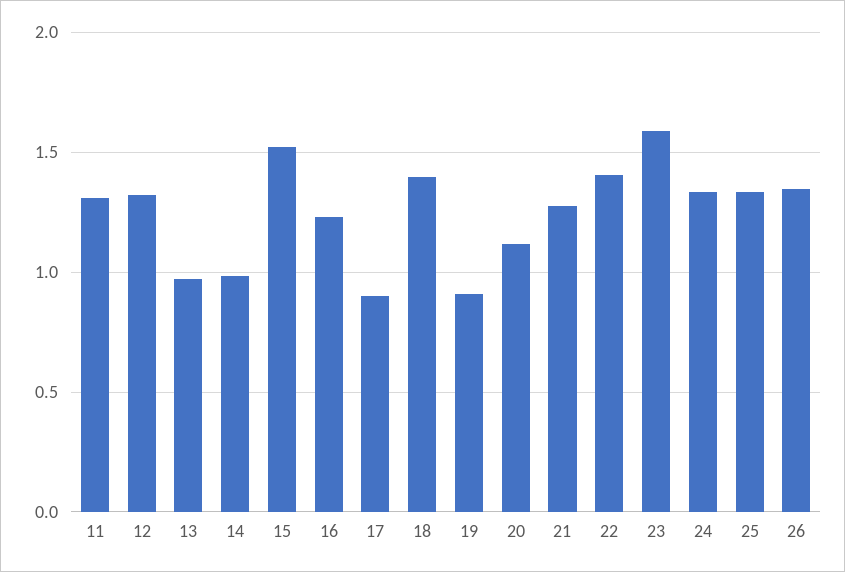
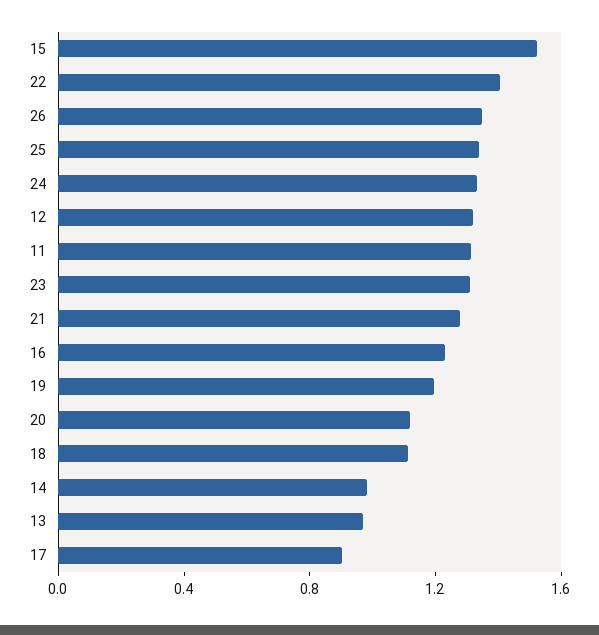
18: 1.4 -> 1.1
19: 0.9 -> 1.2
23: 1.6 -> 1.3

